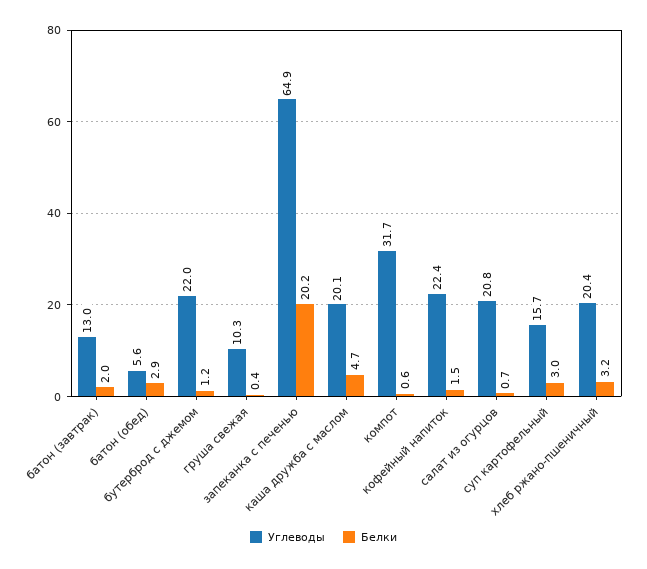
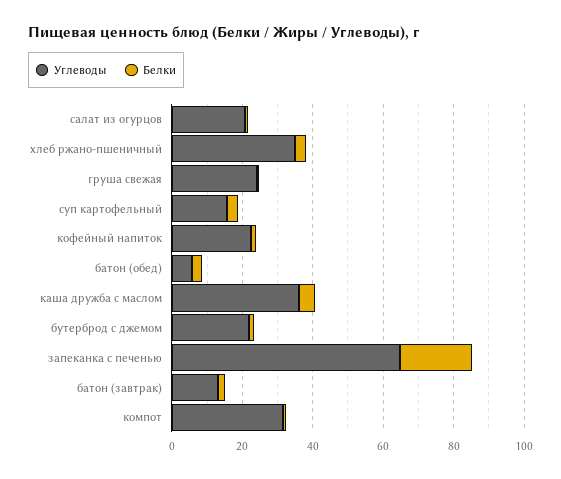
Углеводы, груша свежая: 10.3 -> 25
Углеводы, каша дружба с маслом: 20.1 -> 35
Углеводы, хлеб ржано-пшеничный: 20.4 -> 35

